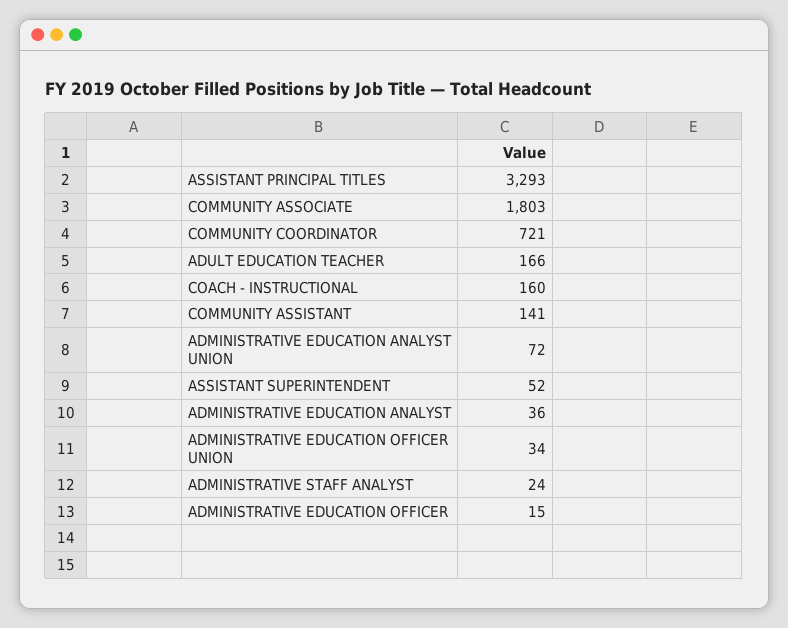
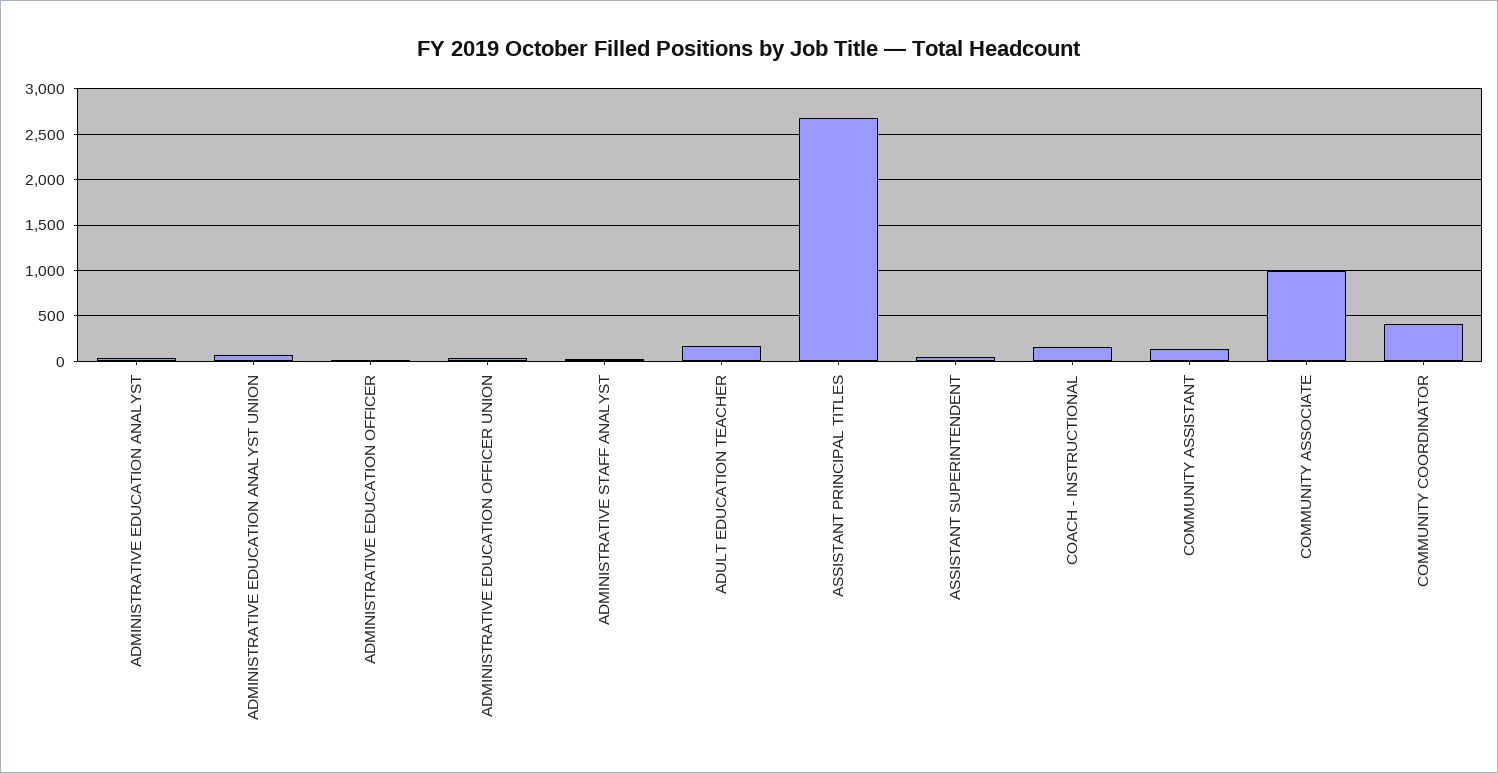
ASSISTANT PRINCIPAL TITLES: 3293 -> 2700
COMMUNITY ASSOCIATE: 1803 -> 1000
COMMUNITY COORDINATOR: 721 -> 400

